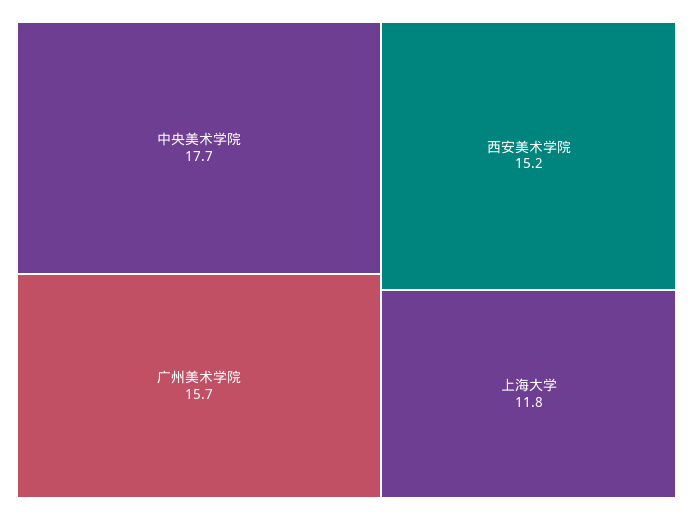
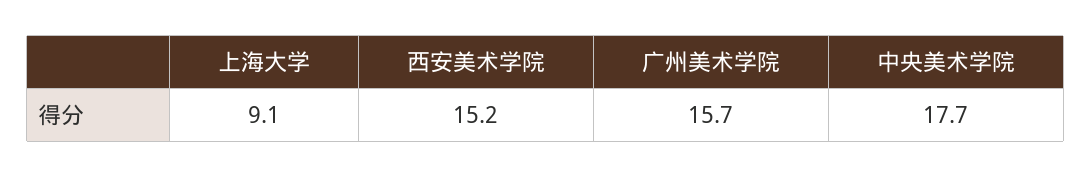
上海大学: 11.8 -> 9.1

